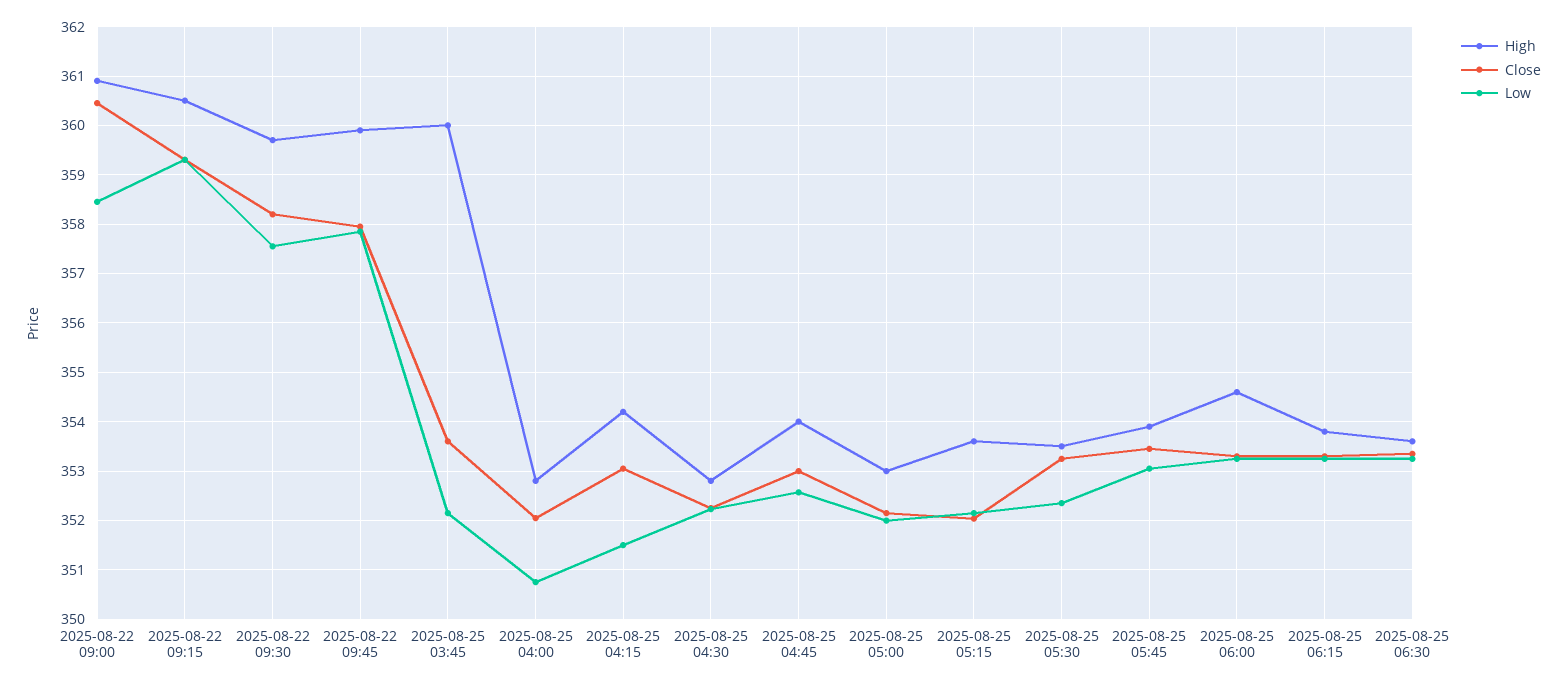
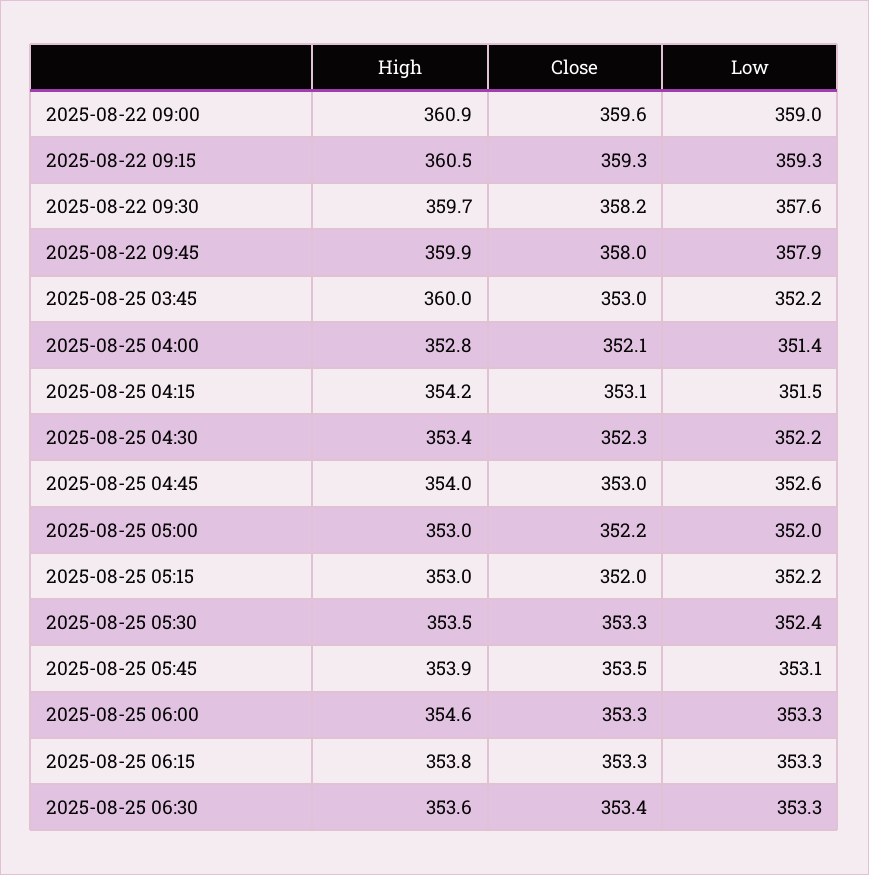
Close, 2025-08-22 09:00: 360.4 -> 359.6
Low, 2025-08-22 09:00: 358.4 -> 359
Close, 2025-08-25 03:45: 353.6 -> 353
Low, 2025-08-25 04:00: 350.8 -> 351.4
High, 2025-08-25 04:30: 352.8 -> 353.4
High, 2025-08-25 05:15: 353.6 -> 353

